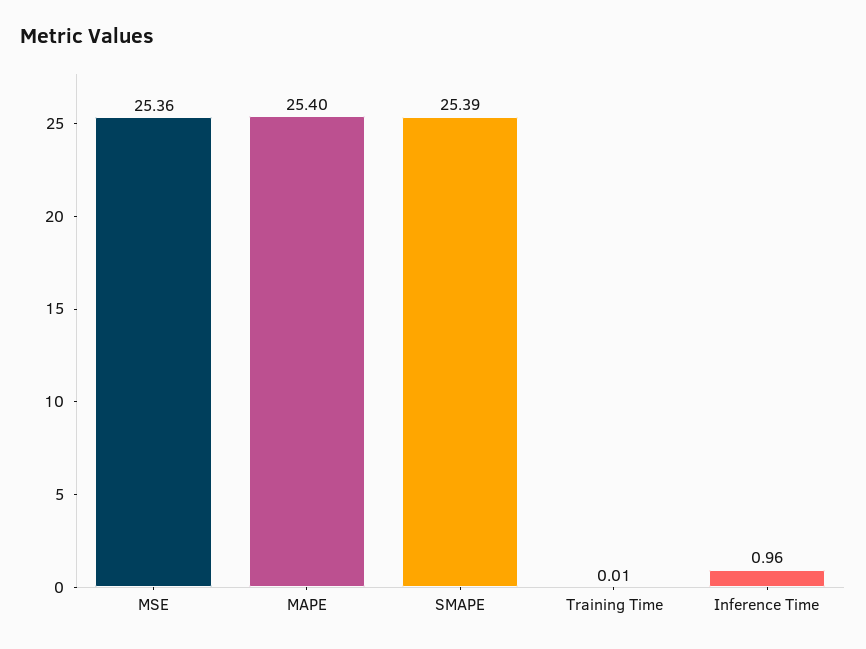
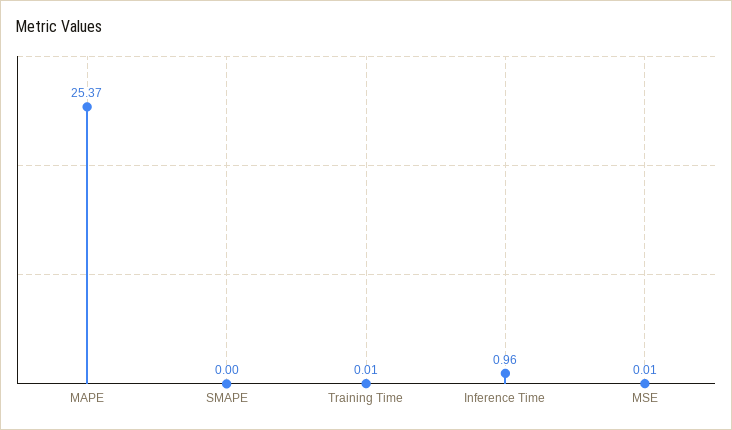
MSE: 25.36 -> 0.01
MAPE: 25.4 -> 25.37
SMAPE: 25.39 -> 0

